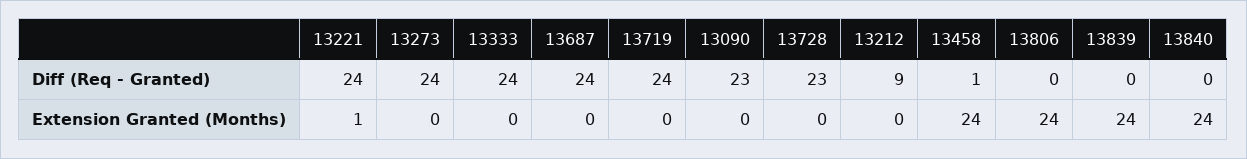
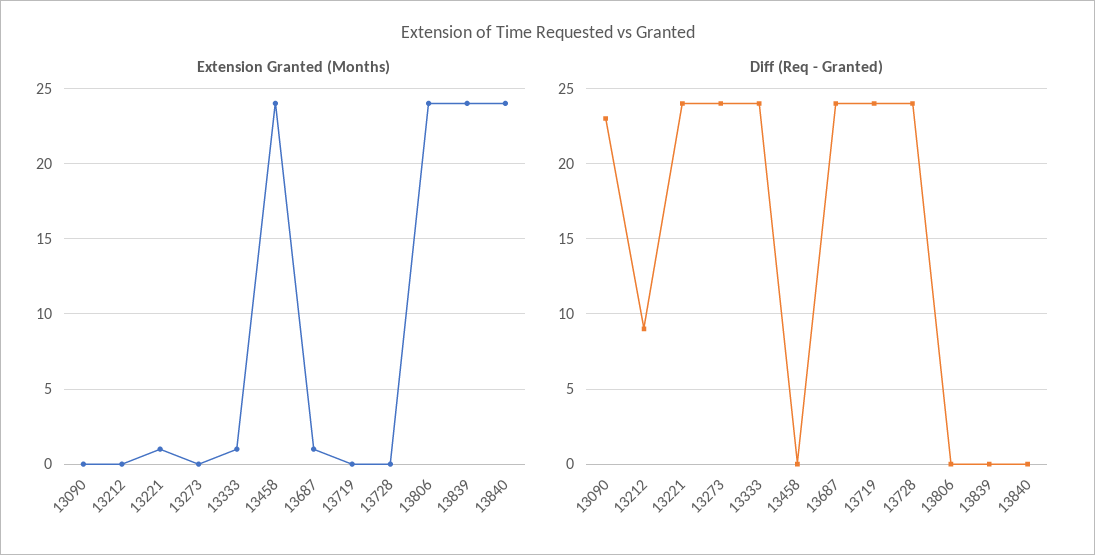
Diff (Req - Granted), 13728: 23 -> 24
Diff (Req - Granted), 13458: 1 -> 0
Extension Granted (Months), 13333: 0 -> 1
Extension Granted (Months), 13687: 0 -> 1

